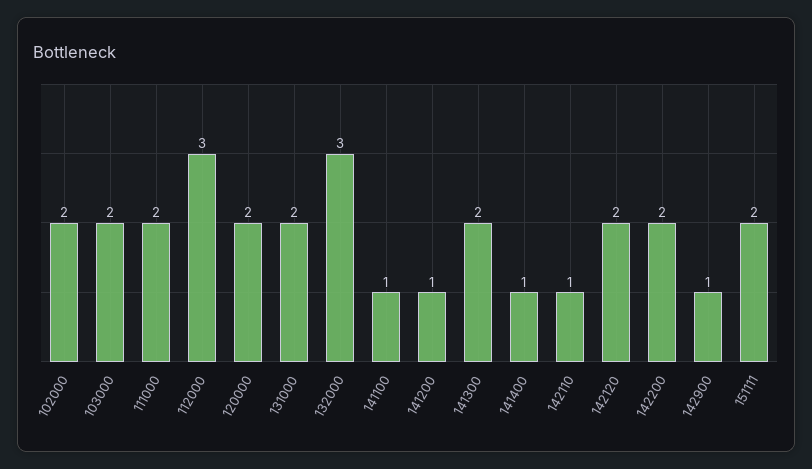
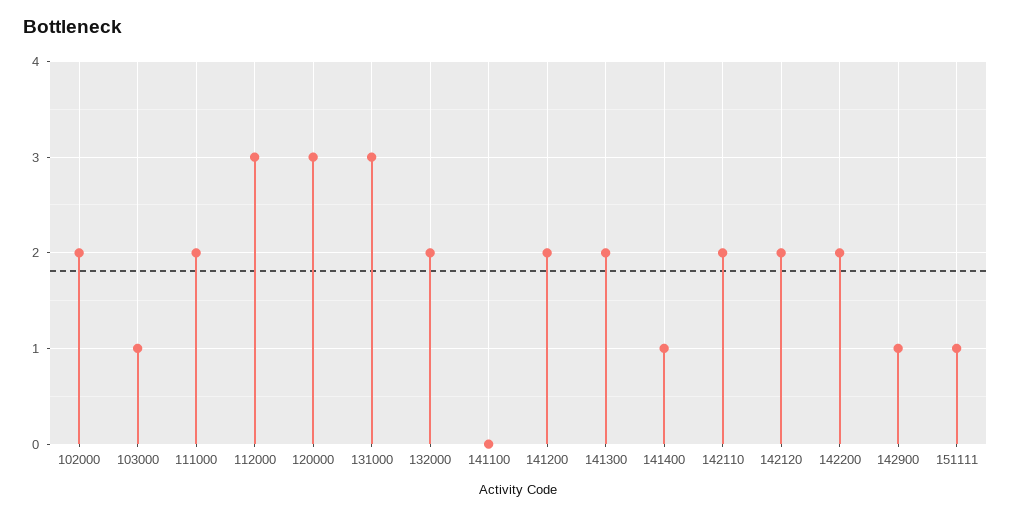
103000: 2 -> 1
120000: 2 -> 3
131000: 2 -> 3
132000: 3 -> 2
141100: 1 -> 0
141200: 1 -> 2
142110: 1 -> 2
151111: 2 -> 1

